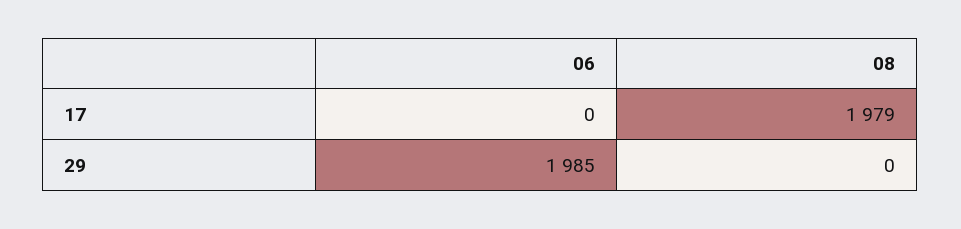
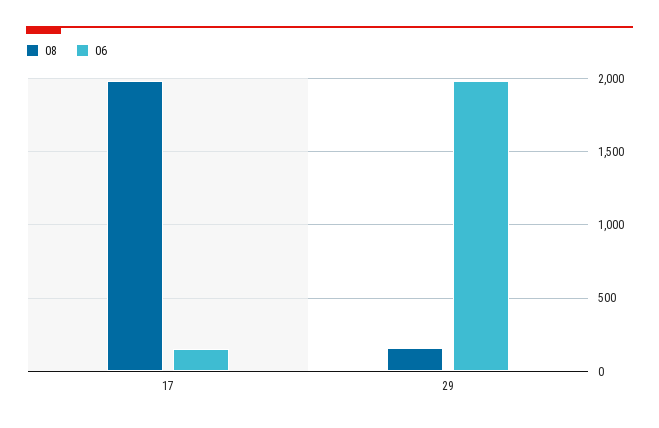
06, 17: 0 -> 150
08, 29: 0 -> 150

